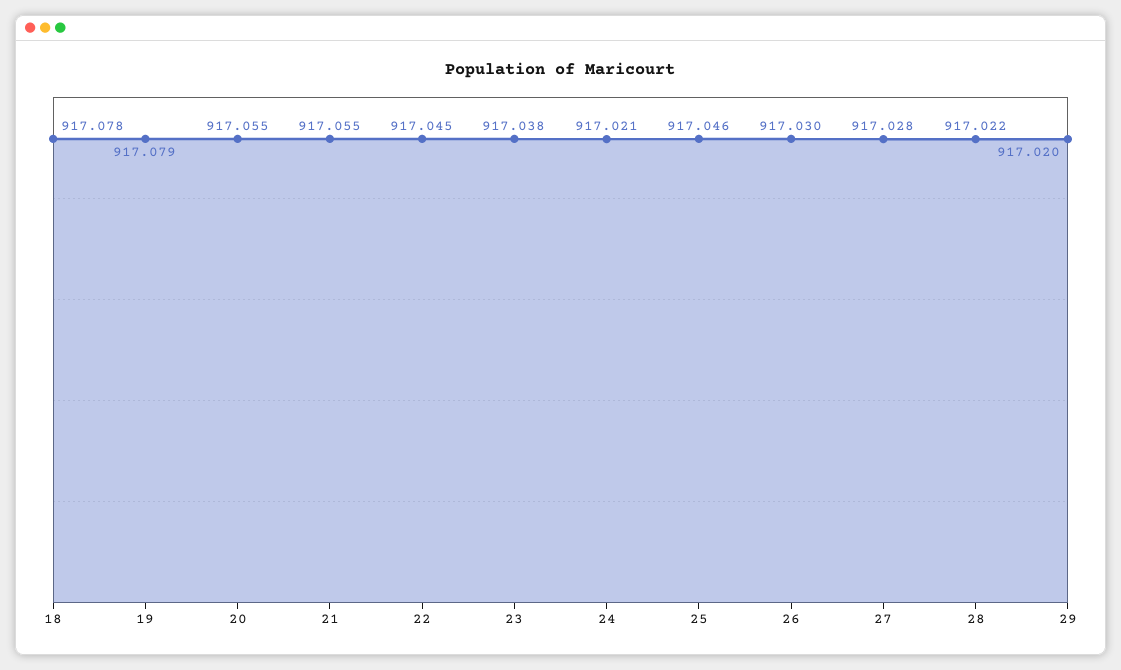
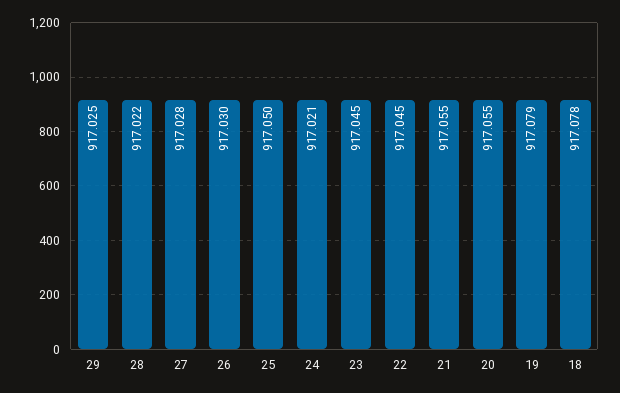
23: 917.038 -> 917.045
25: 917.046 -> 917.05
29: 917.02 -> 917.025

